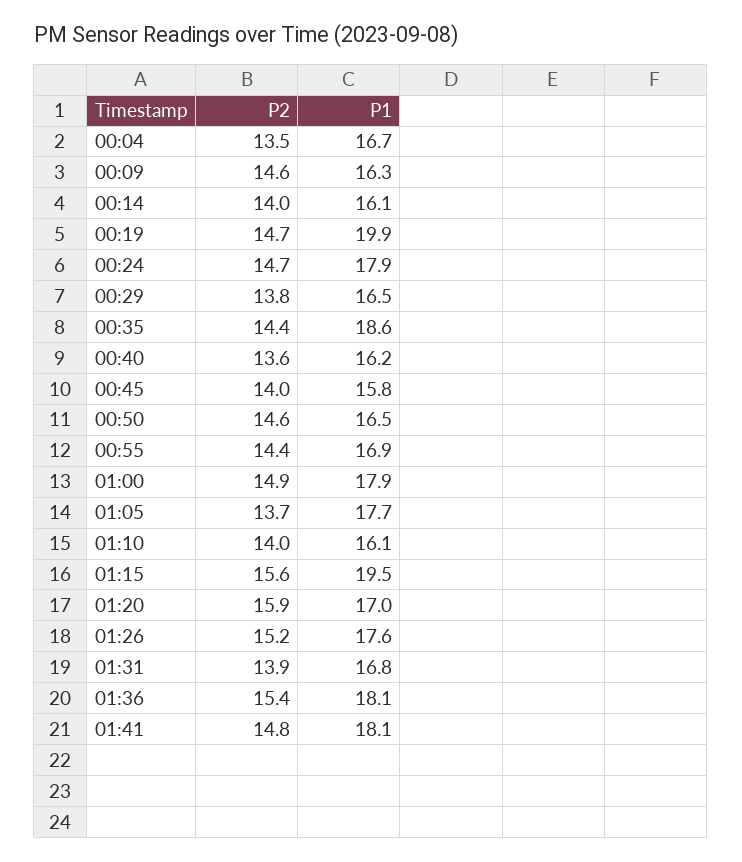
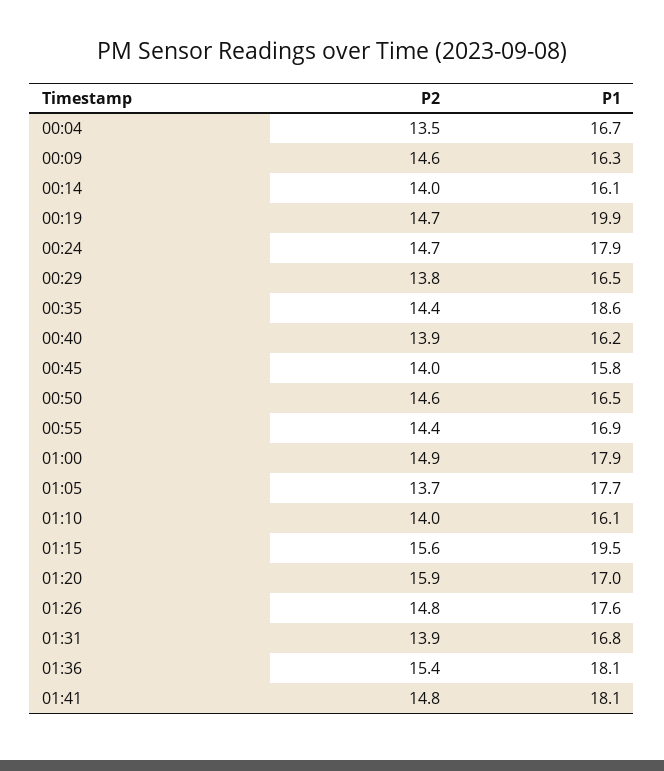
P2, 00:40: 13.6 -> 13.9
P2, 01:26: 15.2 -> 14.8

